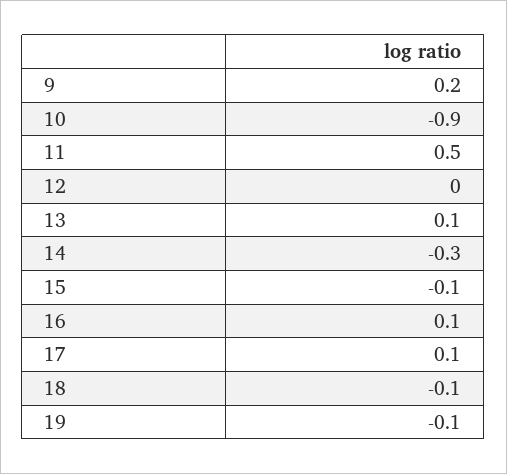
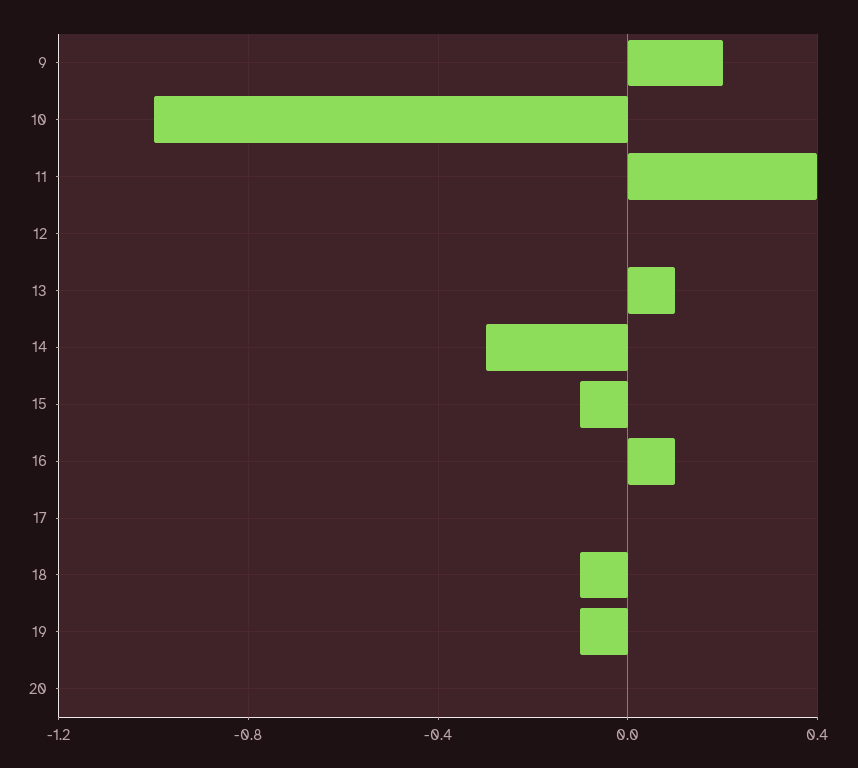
10: -0.9 -> -1
11: 0.5 -> 0.4
17: 0.1 -> 0
20: none -> 0

